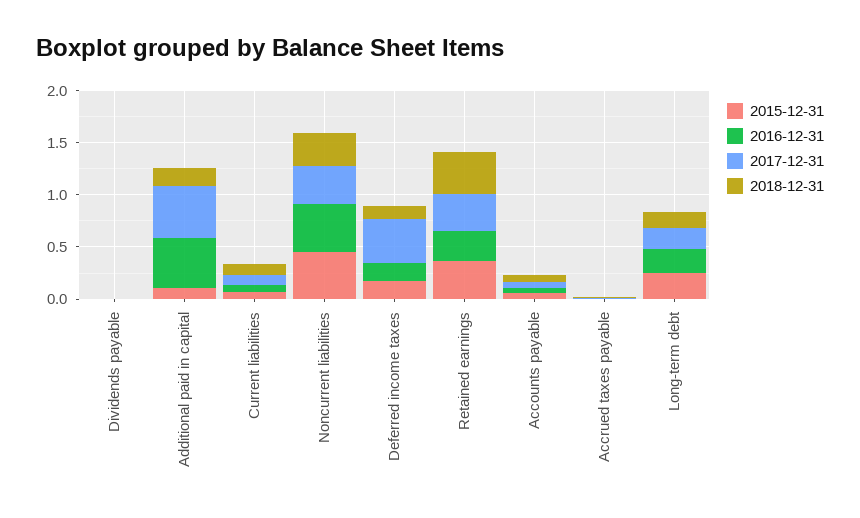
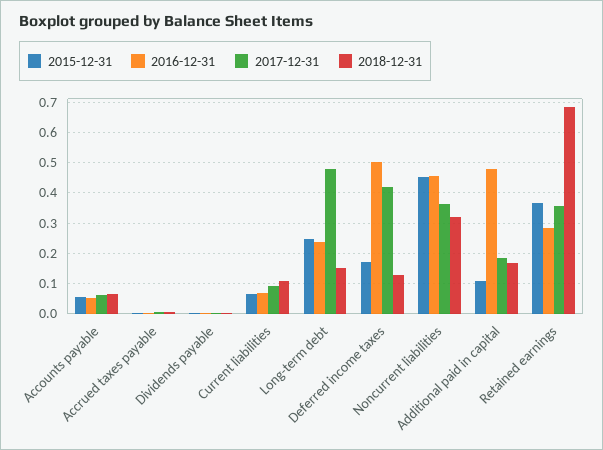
2017-12-31, Additional paid in capital: 0.5 -> 0.18
2016-12-31, Deferred income taxes: 0.2 -> 0.5
2018-12-31, Retained earnings: 0.4 -> 0.68
2017-12-31, Long-term debt: 0.2 -> 0.48

